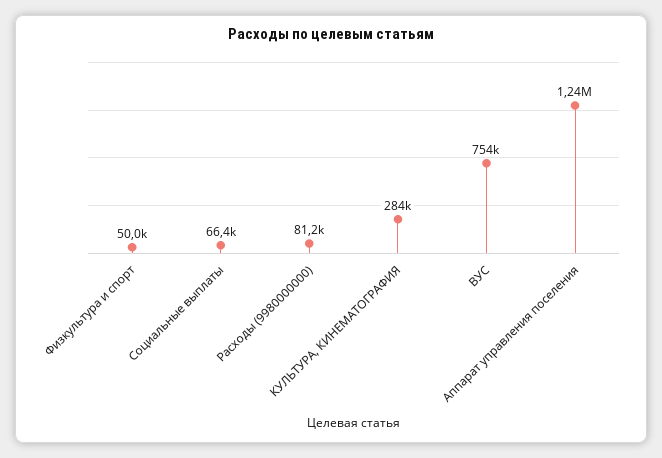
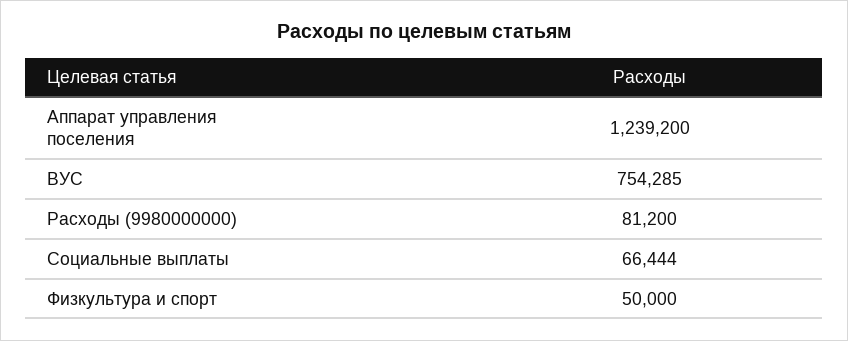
КУЛЬТУРА, КИНЕМАТОГРАФИЯ: 284000 -> none

